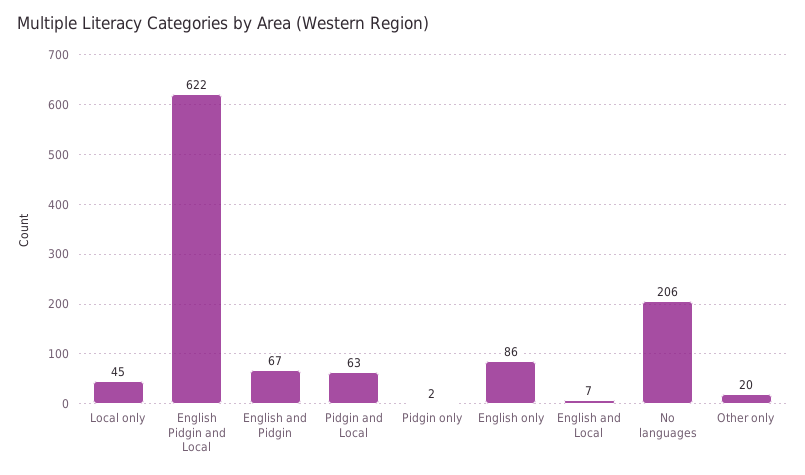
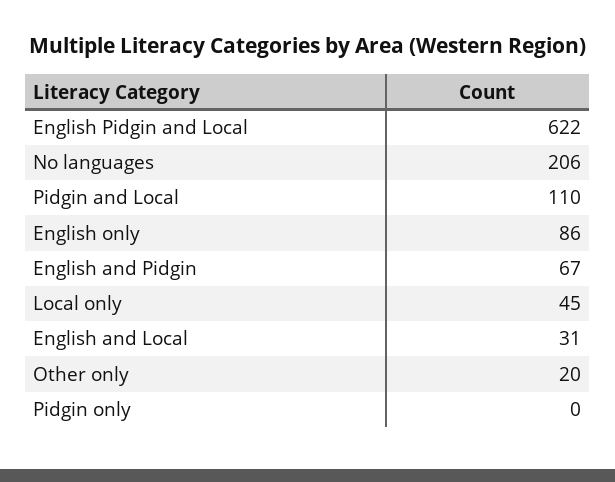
Pidgin and Local: 63 -> 110
Pidgin only: 2 -> 0
English and Local: 7 -> 31

